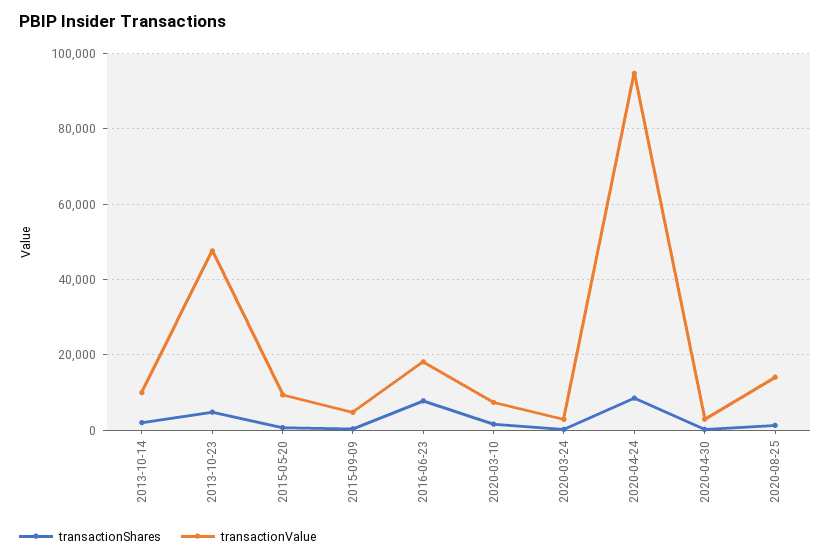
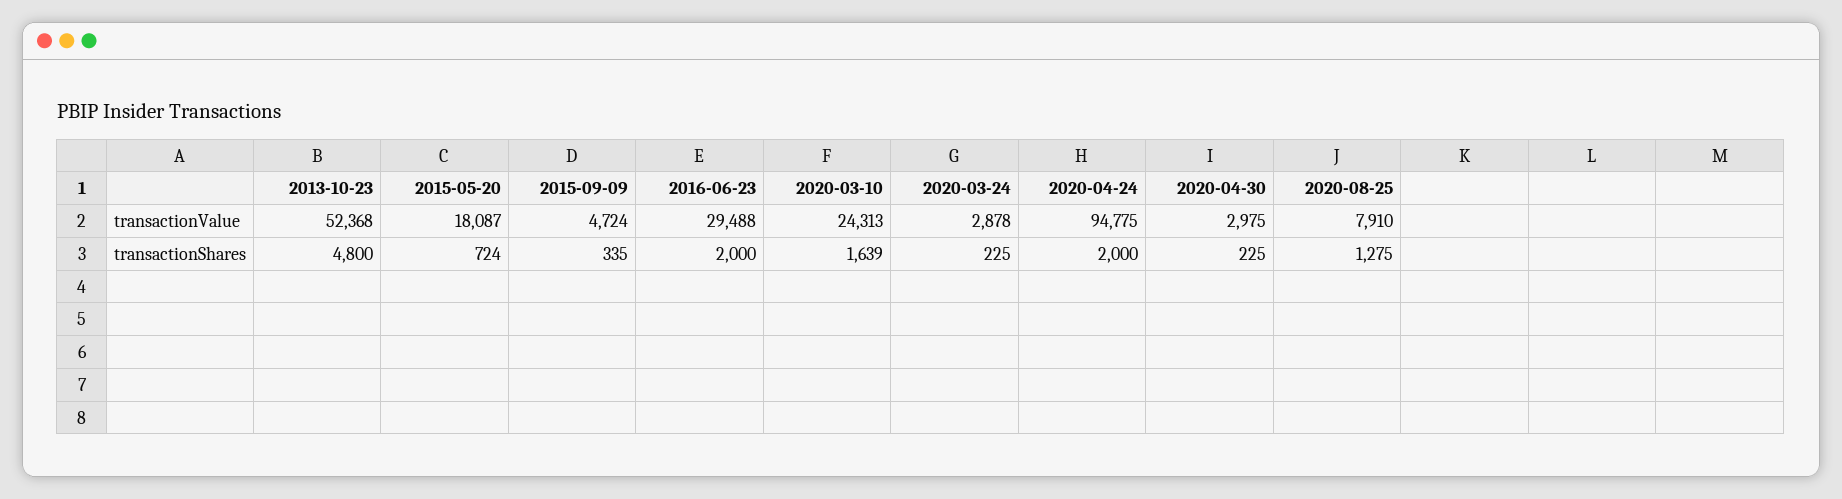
transactionShares, 2013-10-14: 2000 -> none
transactionValue, 2013-10-14: 10000 -> none
transactionValue, 2013-10-23: 48000 -> 52368
transactionValue, 2015-05-20: 10000 -> 18087
transactionShares, 2016-06-23: 8000 -> 2000
transactionValue, 2016-06-23: 18000 -> 29488
transactionValue, 2020-03-10: 8000 -> 24313
transactionShares, 2020-04-24: 8000 -> 2000
transactionValue, 2020-08-25: 14000 -> 7910

